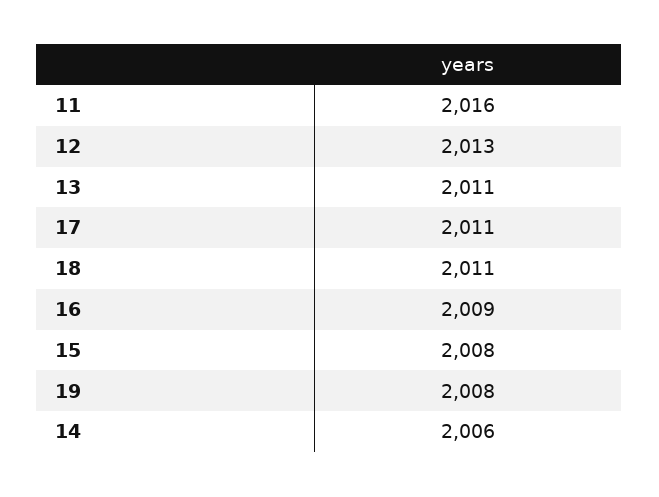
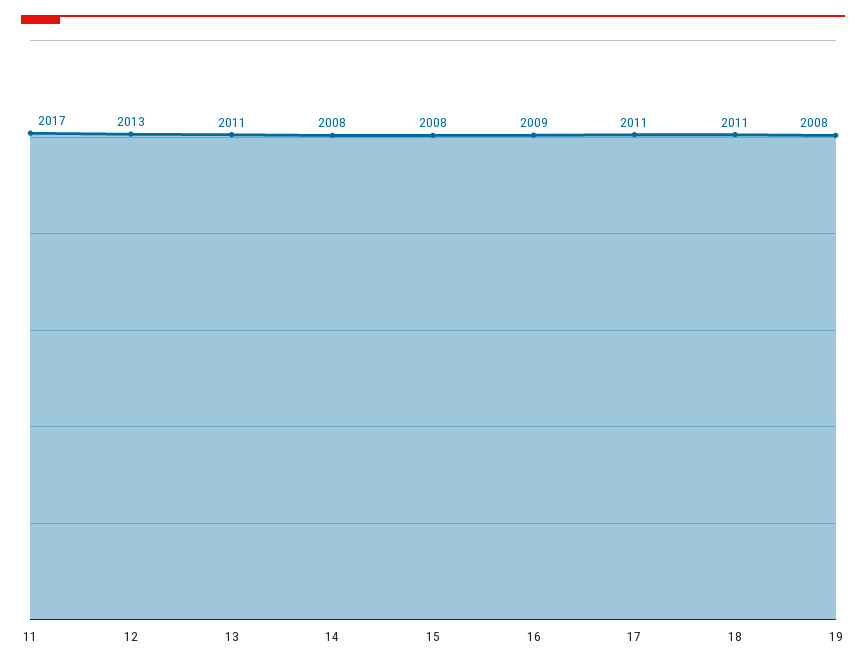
11: 2016 -> 2017
14: 2006 -> 2008

